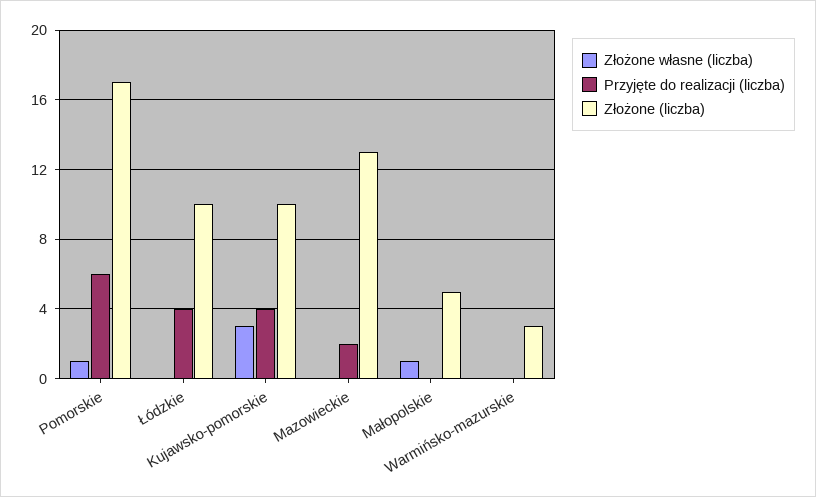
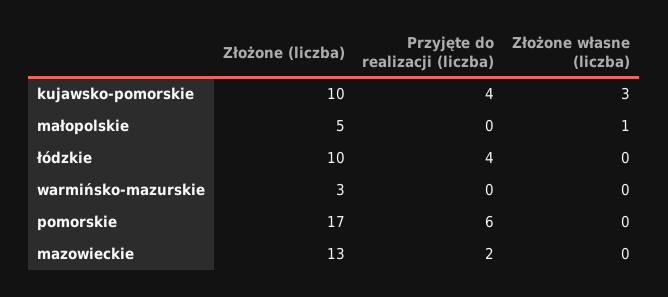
Złożone własne (liczba), Pomorskie: 1 -> 0

